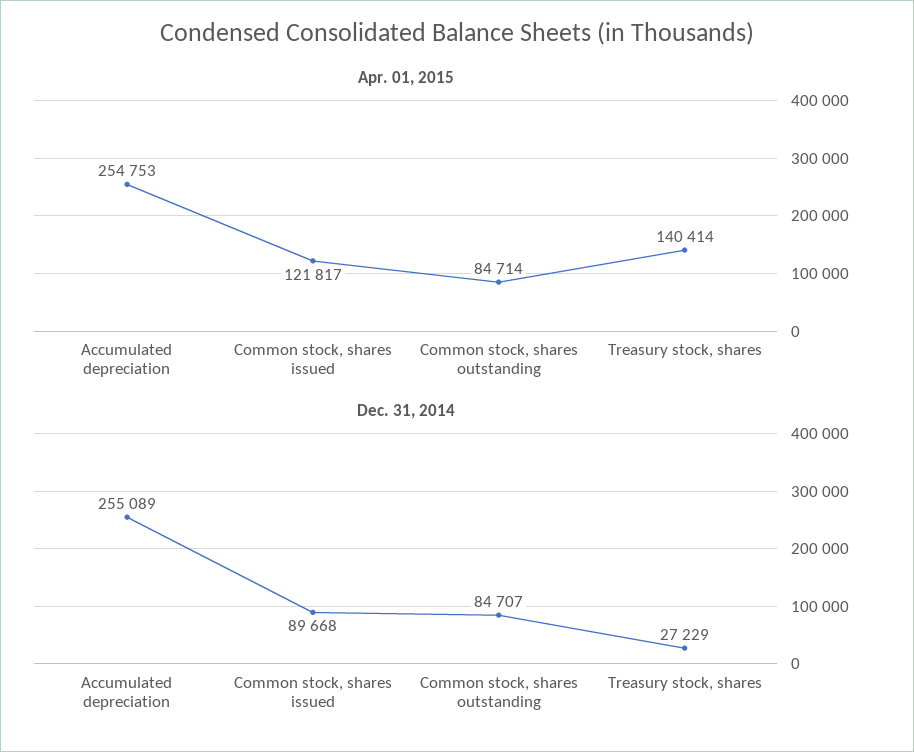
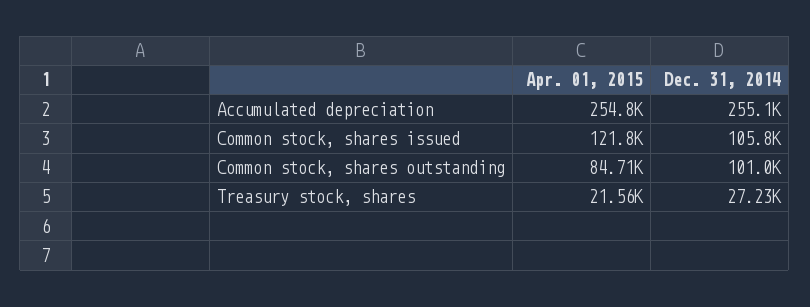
Apr. 01, 2015, Treasury stock, shares: 140414 -> 21560
Dec. 31, 2014, Common stock, shares issued: 89668 -> 105800
Dec. 31, 2014, Common stock, shares outstanding: 84707 -> 101000

